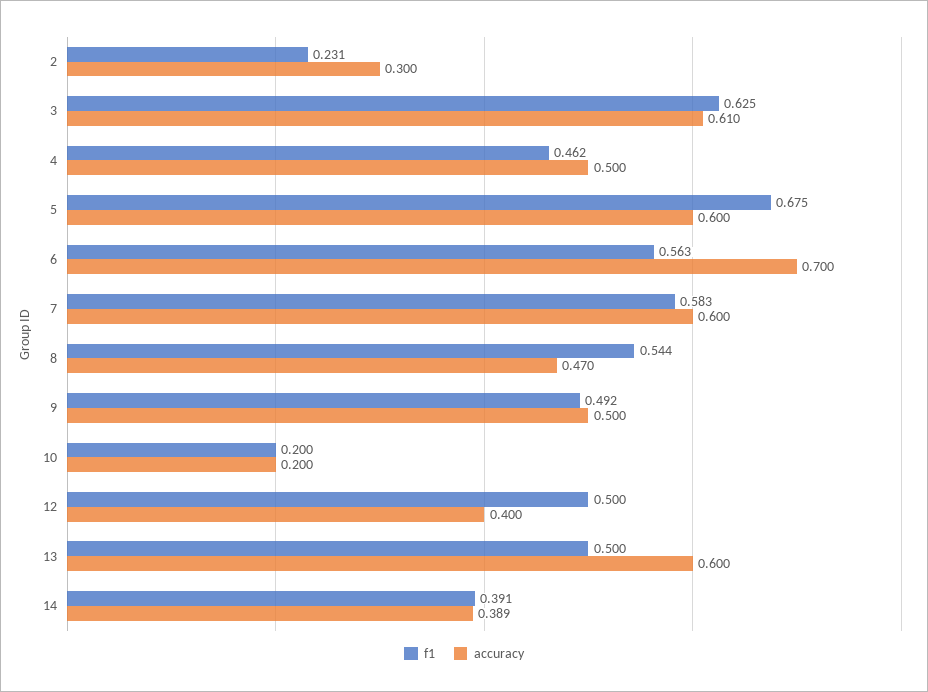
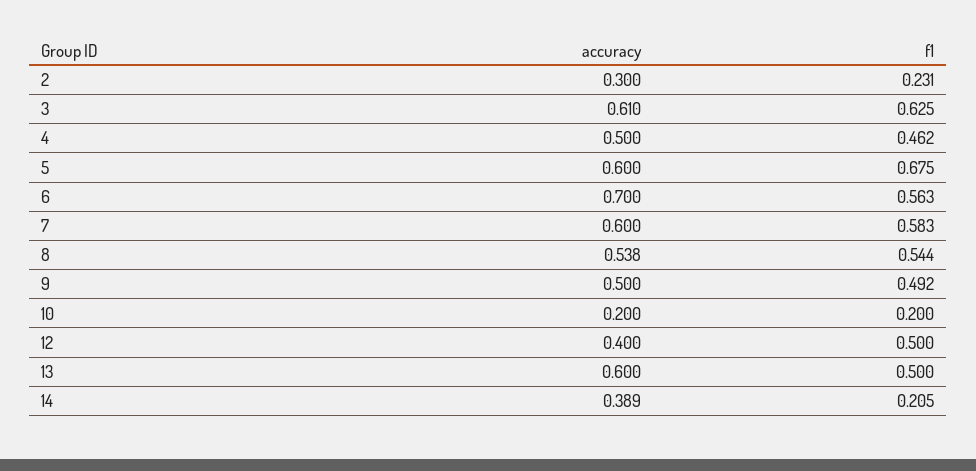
accuracy, 8: 0.47 -> 0.538
f1, 14: 0.391 -> 0.205

